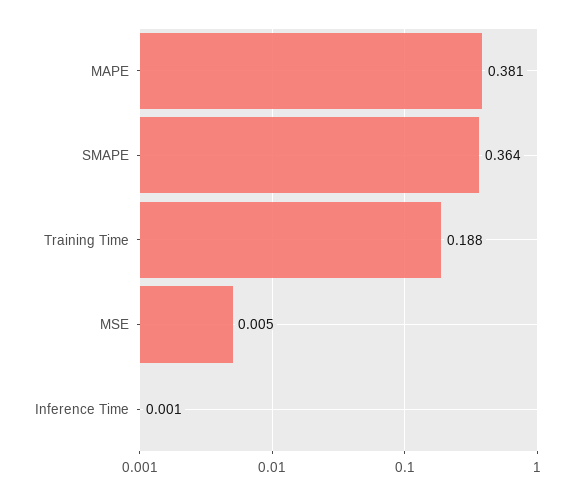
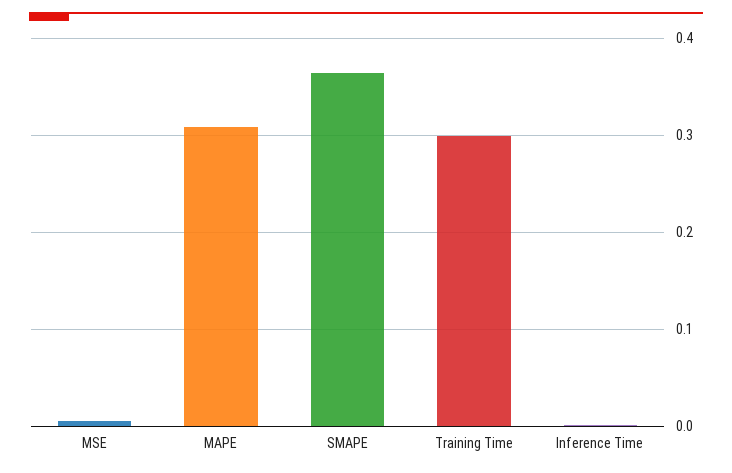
MAPE: 0.381 -> 0.31
Training Time: 0.188 -> 0.3

